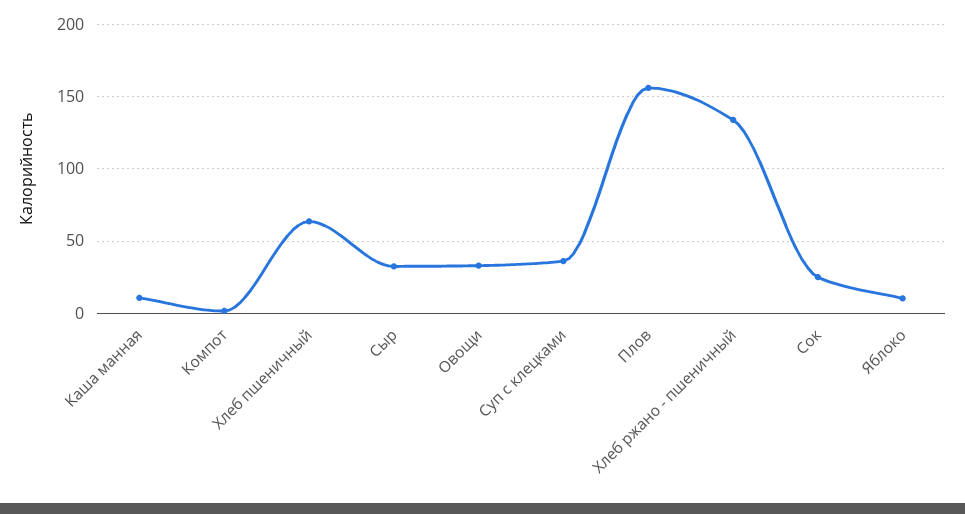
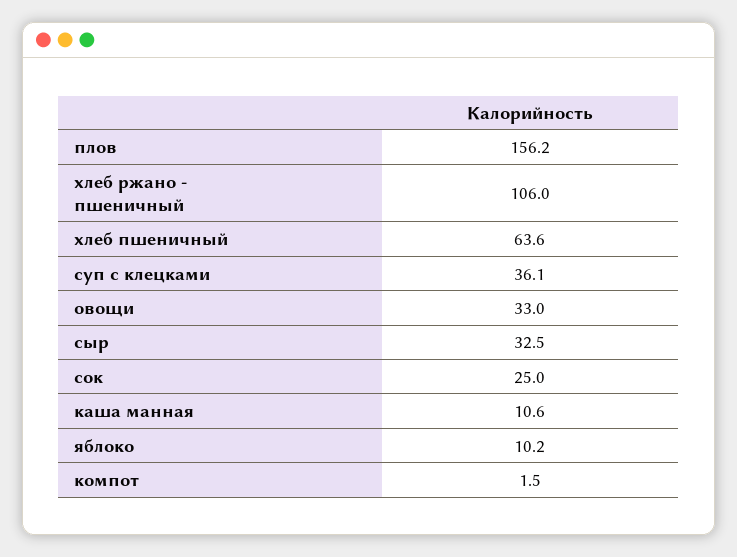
Хлеб ржано - пшеничный: 135 -> 106

